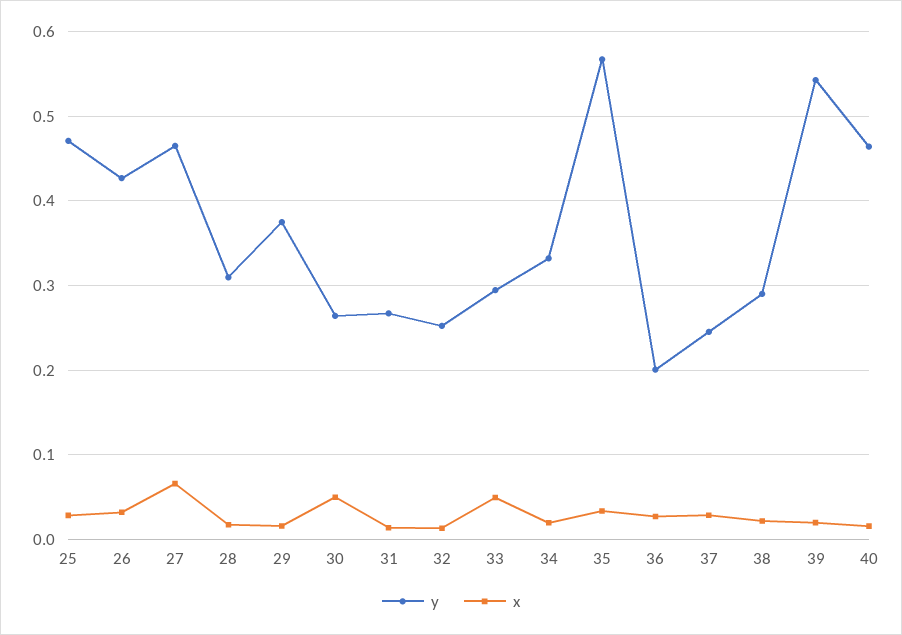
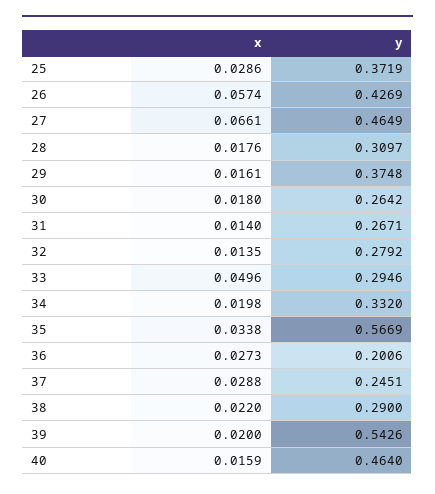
y, 25: 0.47 -> 0.3719
x, 26: 0.03 -> 0.0574
x, 30: 0.05 -> 0.018
y, 32: 0.25 -> 0.2792

